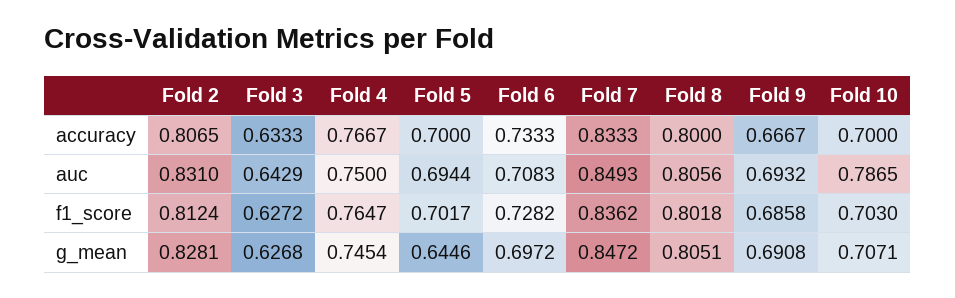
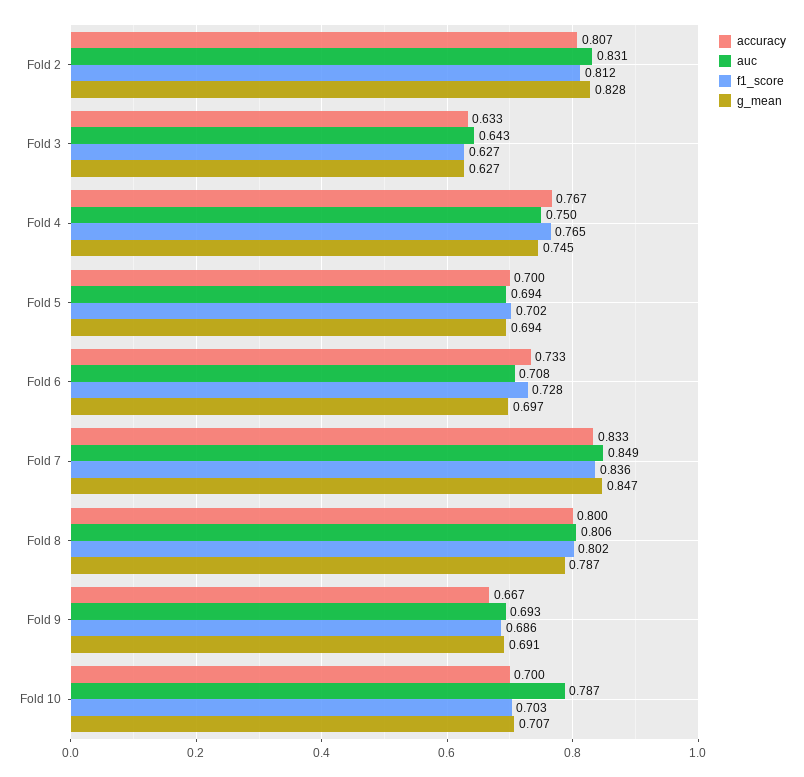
g_mean, Fold 5: 0.6446 -> 0.694
g_mean, Fold 8: 0.8051 -> 0.787

